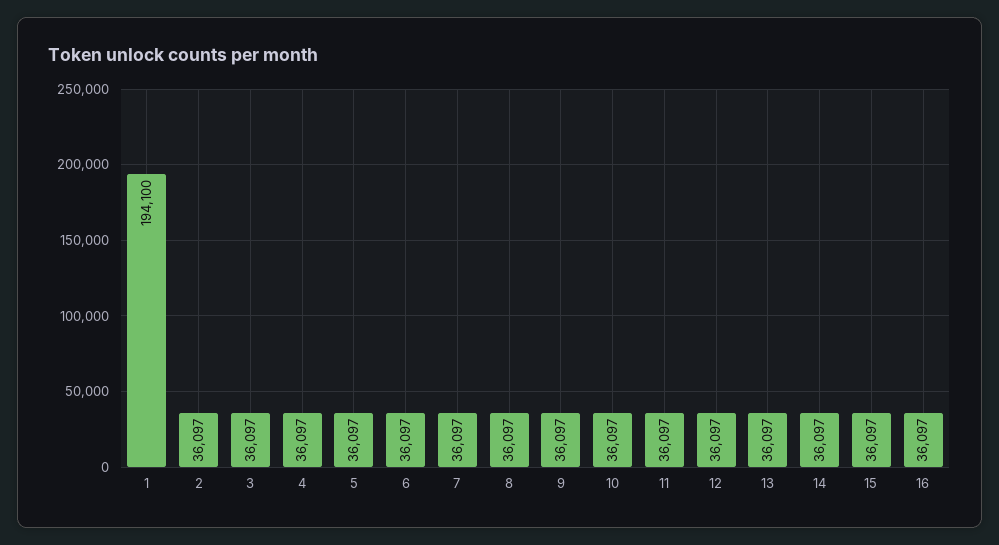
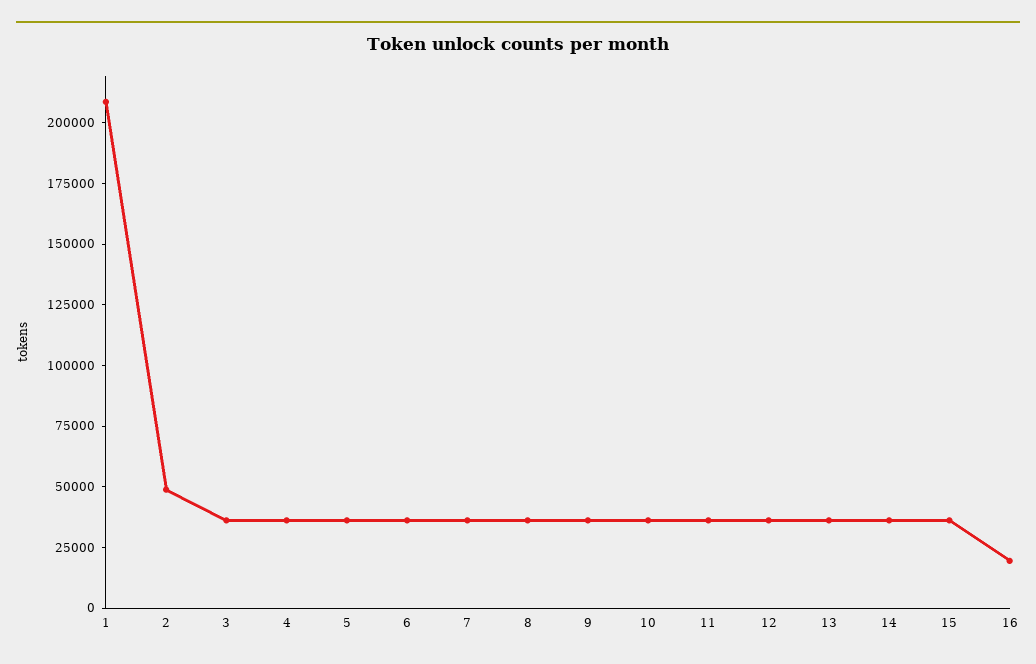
1: 194100 -> 210000
2: 36097 -> 50000
16: 36097 -> 20000

